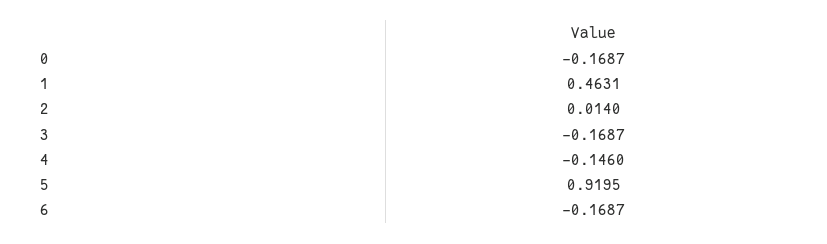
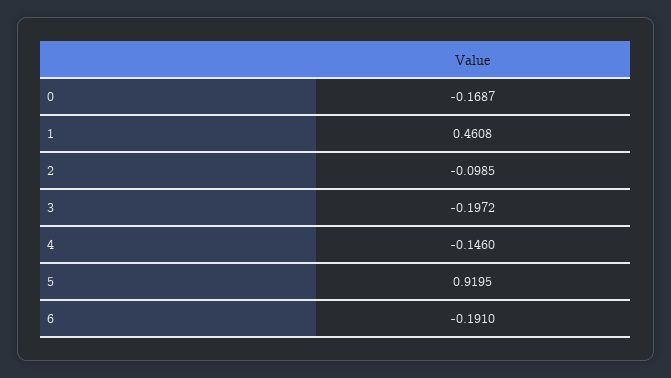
1: 0.4631 -> 0.4608
2: 0.014 -> -0.0985
3: -0.1687 -> -0.1972
6: -0.1687 -> -0.191

